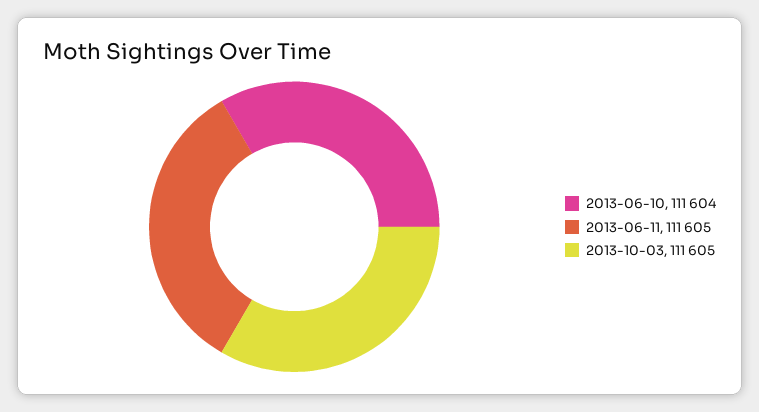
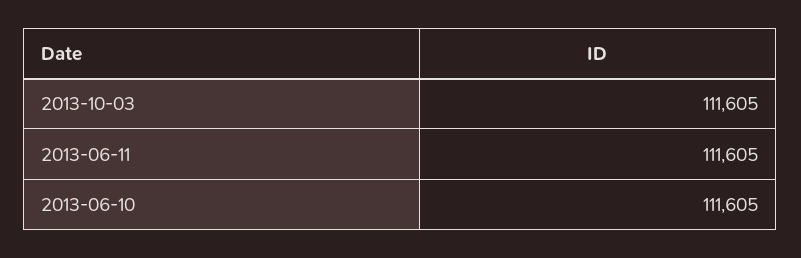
2013-06-10: 111604 -> 111605

